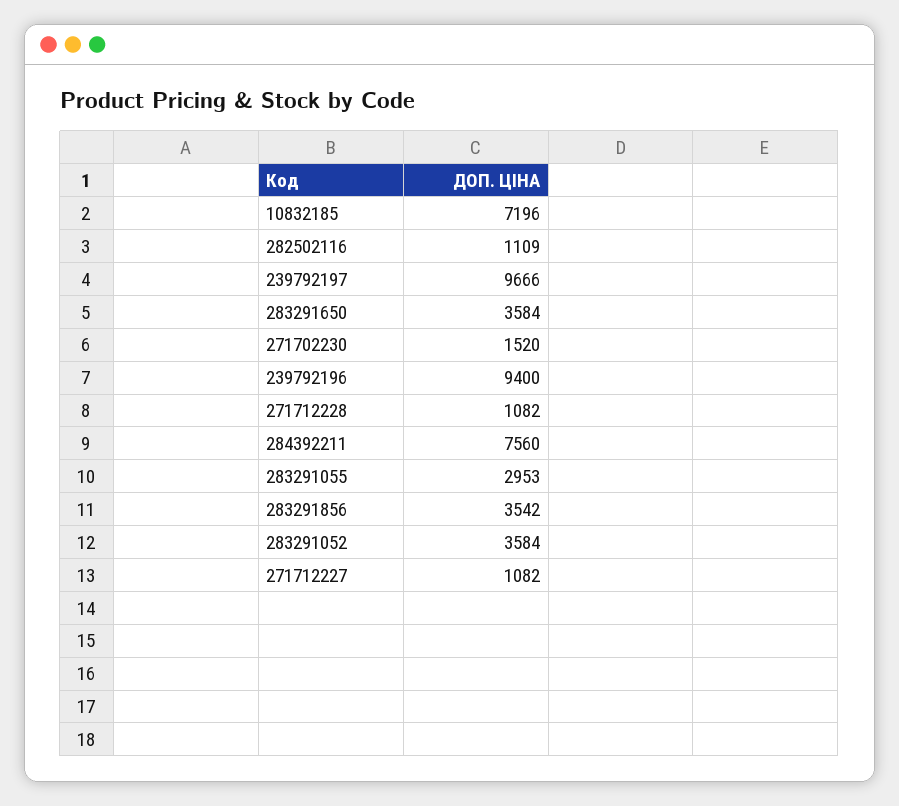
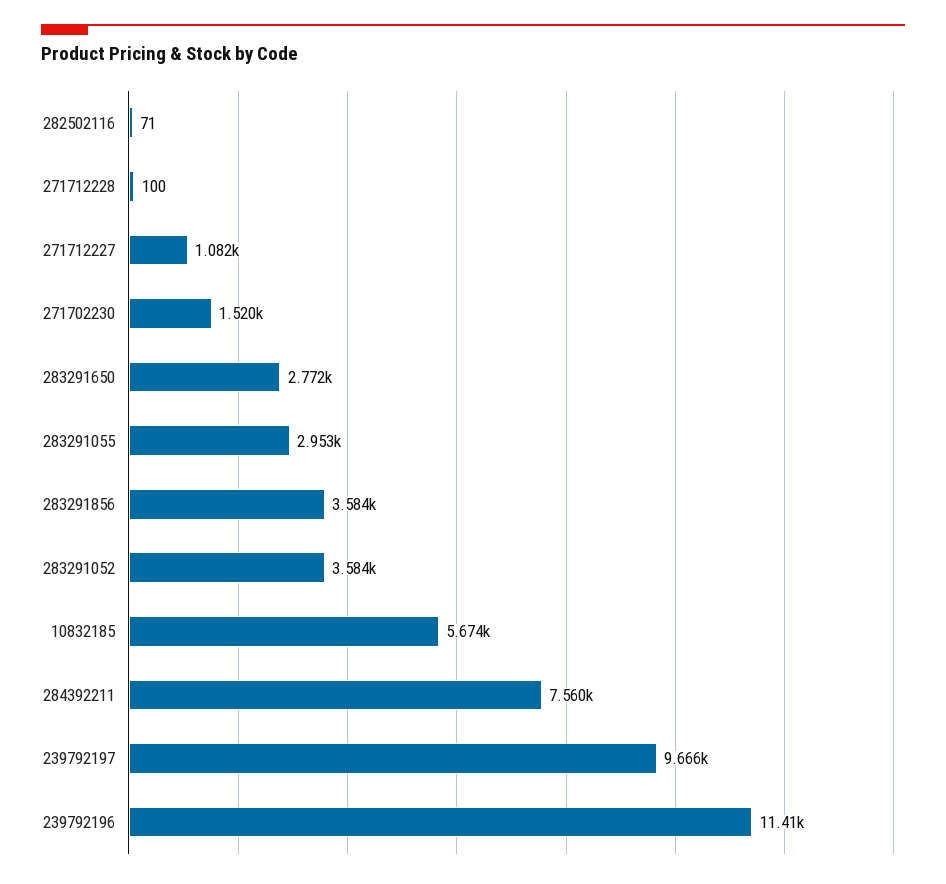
10832185: 7196 -> 5674
282502116: 1109 -> 71
283291650: 3584 -> 2772
239792196: 9400 -> 11410
271712228: 1082 -> 100
283291856: 3542 -> 3584

